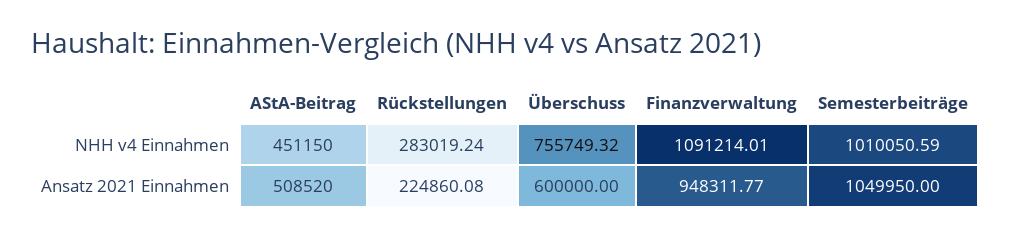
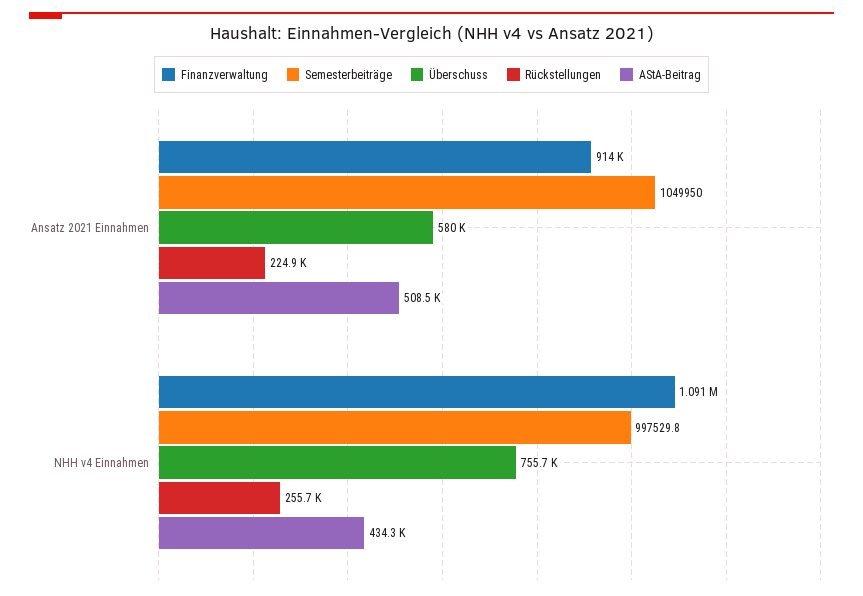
AStA-Beitrag, NHH v4 Einnahmen: 451150 -> 434300
Rückstellungen, NHH v4 Einnahmen: 283019.24 -> 255700
Semesterbeiträge, NHH v4 Einnahmen: 1010050.59 -> 997529.8
Überschuss, Ansatz 2021 Einnahmen: 600000 -> 580000
Finanzverwaltung, Ansatz 2021 Einnahmen: 948311.77 -> 914000

